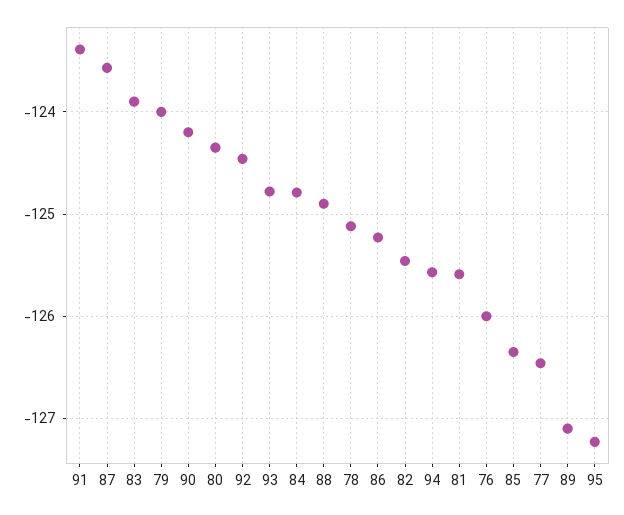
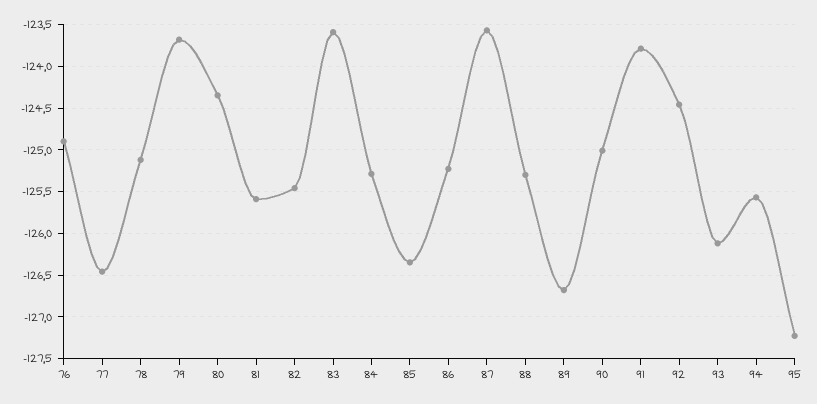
91: -123.4 -> -123.8
83: -123.9 -> -123.6
79: -124 -> -123.7
90: -124.2 -> -125
93: -124.8 -> -126.1
84: -124.8 -> -125.3
88: -124.9 -> -125.3
76: -126 -> -124.9
89: -127.1 -> -126.7

